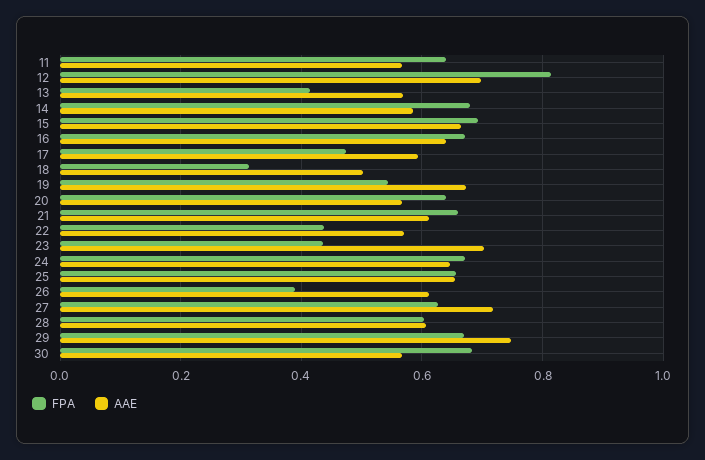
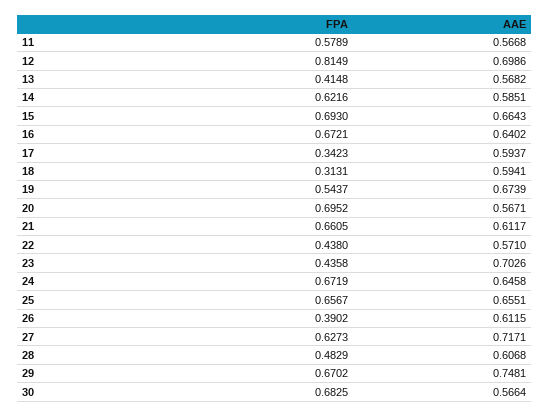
FPA, 11: 0.64 -> 0.5789
FPA, 14: 0.68 -> 0.6216
FPA, 17: 0.48 -> 0.3423
AAE, 18: 0.5 -> 0.5941
FPA, 20: 0.64 -> 0.6952
FPA, 28: 0.6 -> 0.4829

